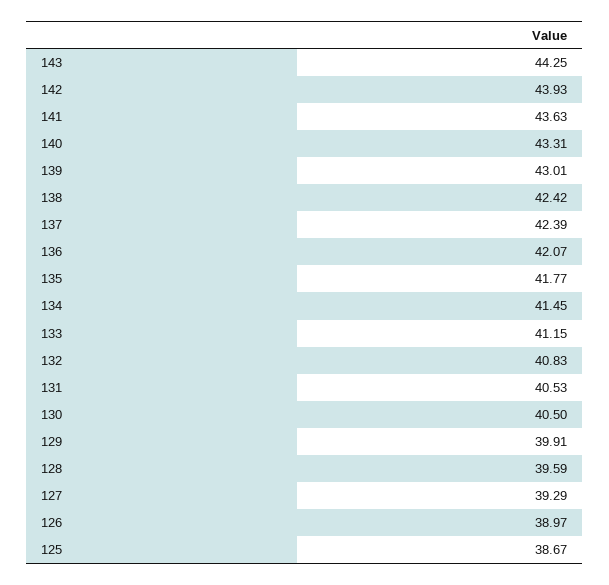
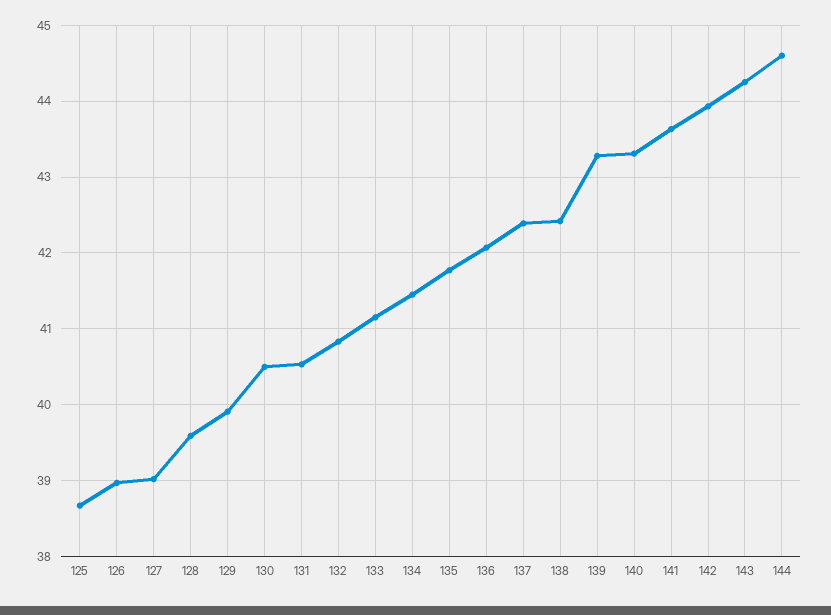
139: 43.01 -> 43.3
127: 39.29 -> 39
144: none -> 44.6

